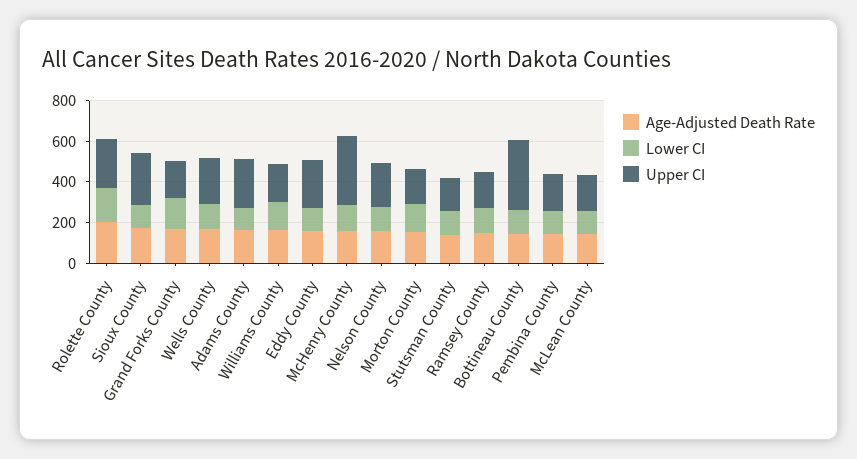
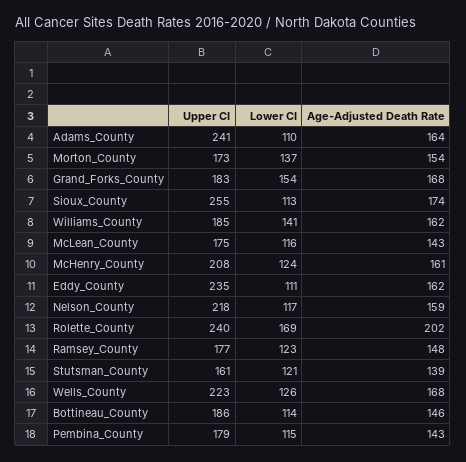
Upper CI, McHenry County: 350 -> 208
Upper CI, Bottineau County: 350 -> 186

